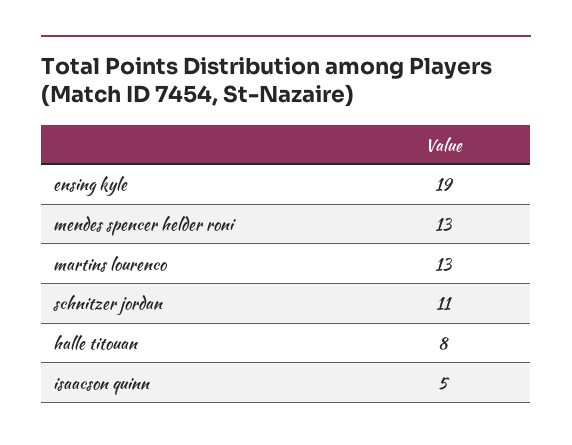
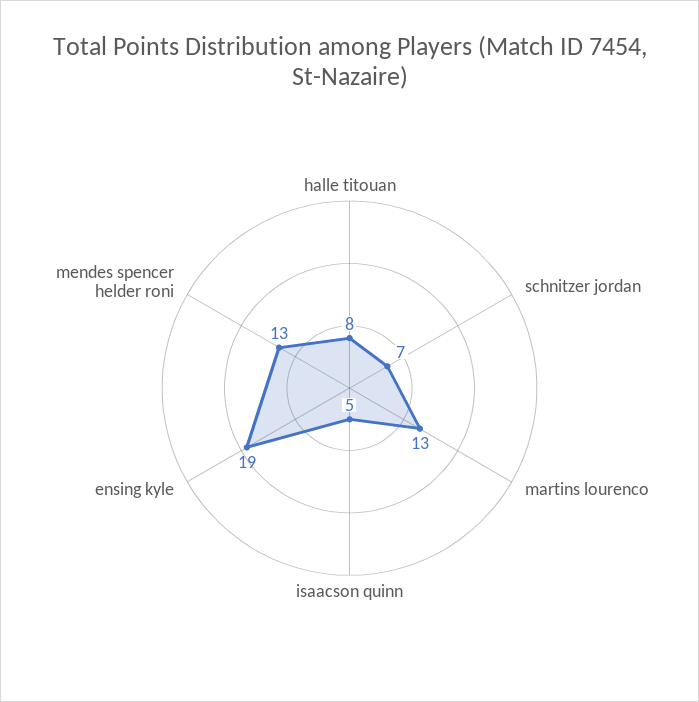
schnitzer jordan: 11 -> 7

